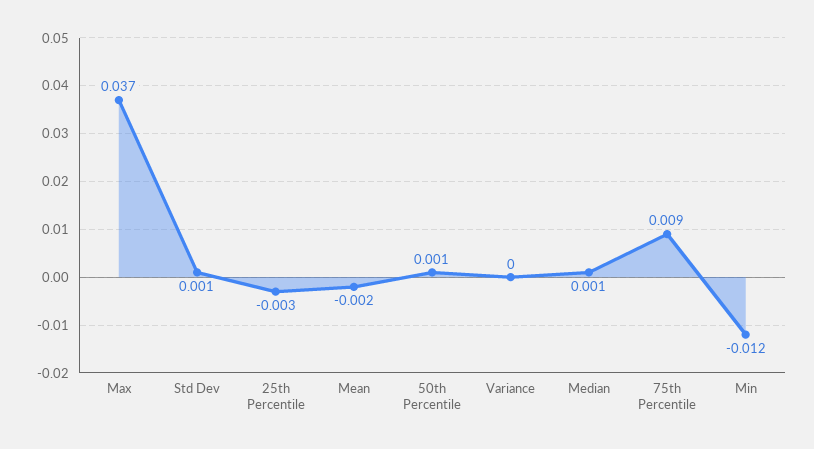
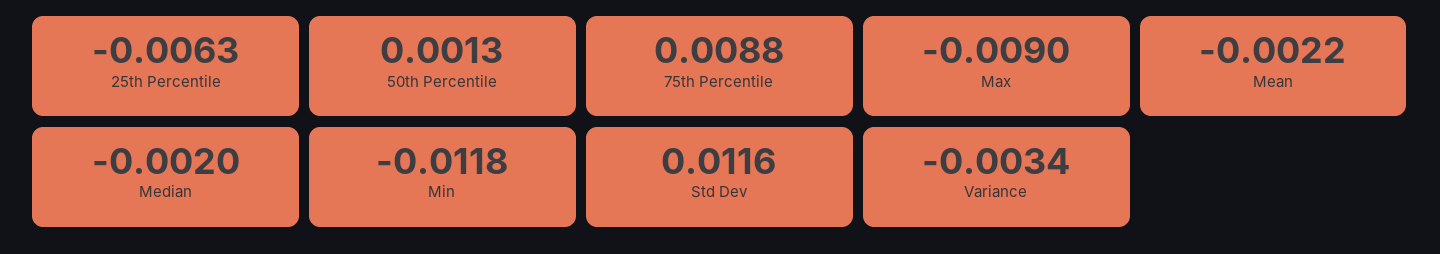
Max: 0.037 -> -0.009
Std Dev: 0.001 -> 0.0116
25th Percentile: -0.003 -> -0.0063
Variance: 0 -> -0.0034
Median: 0.001 -> -0.002

